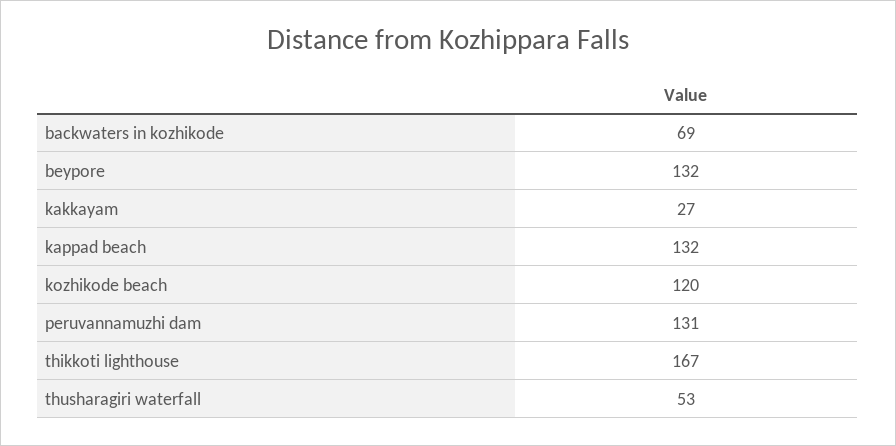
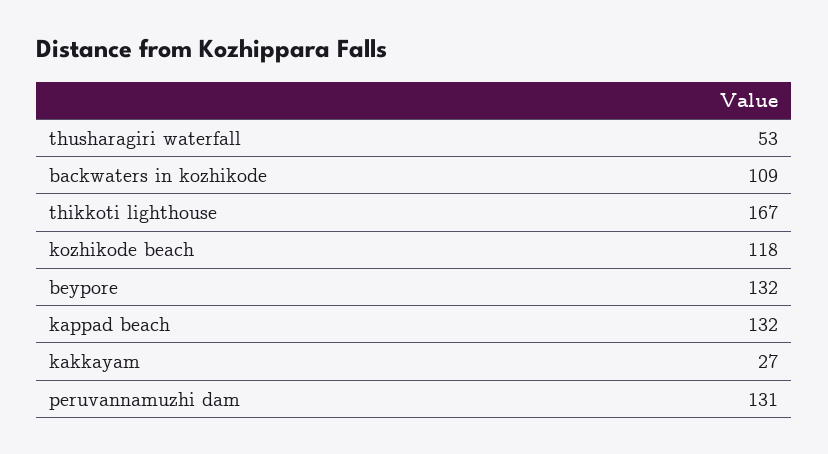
backwaters in kozhikode: 69 -> 109
kozhikode beach: 120 -> 118

